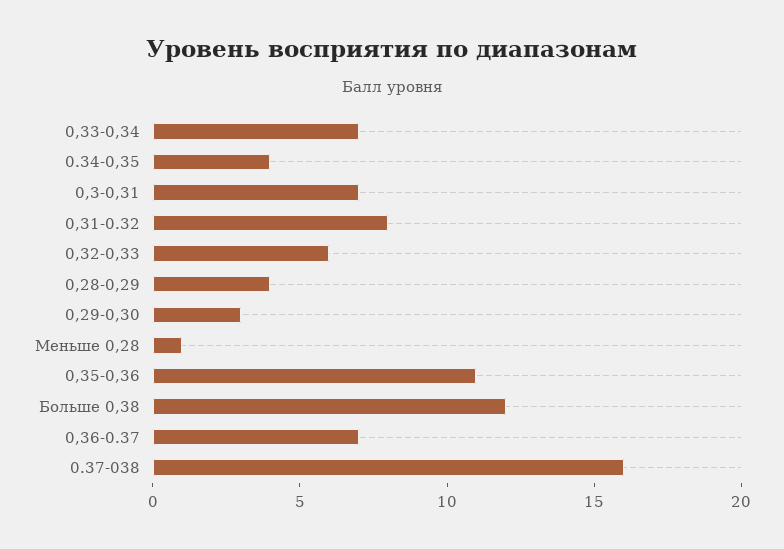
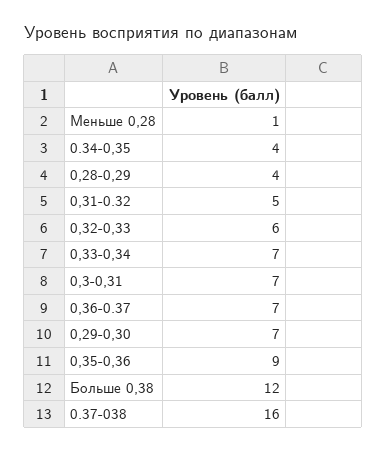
0,31-0.32: 8 -> 5
0,29-0,30: 3 -> 7
0,35-0,36: 11 -> 9

